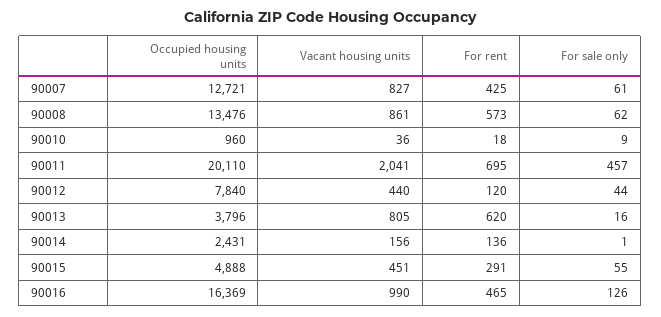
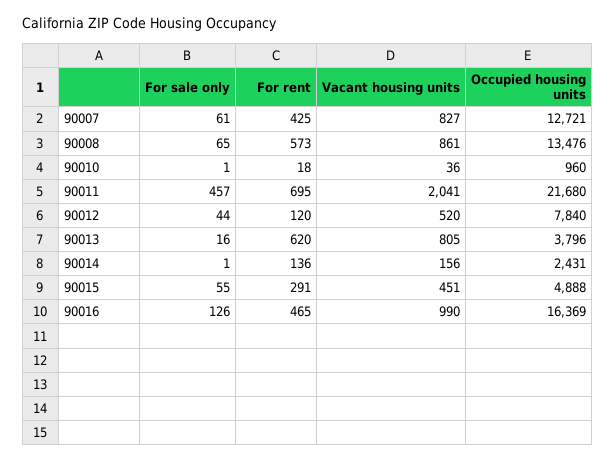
For sale only, 90008: 62 -> 65
For sale only, 90010: 9 -> 1
Occupied housing units, 90011: 20110 -> 21680
Vacant housing units, 90012: 440 -> 520

